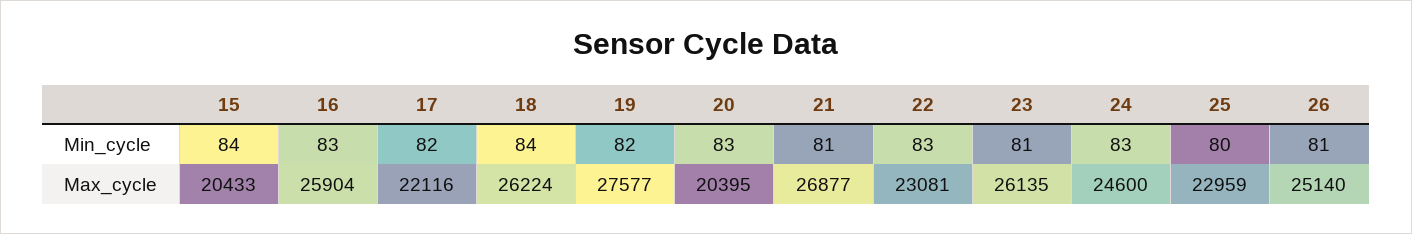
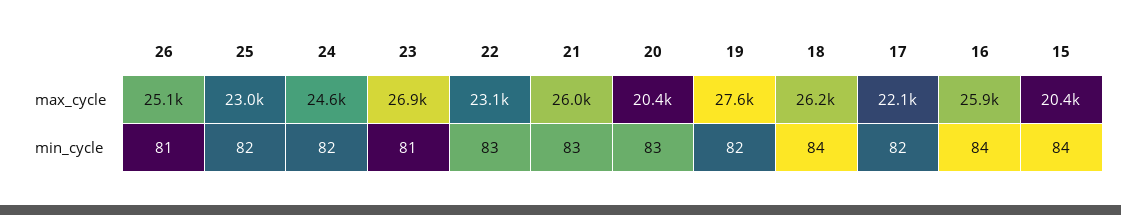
16, Min_cycle: 83 -> 84
21, Min_cycle: 81 -> 83
24, Min_cycle: 83 -> 82
25, Min_cycle: 80 -> 82
21, Max_cycle: 26877 -> 26000
23, Max_cycle: 26135 -> 26900

